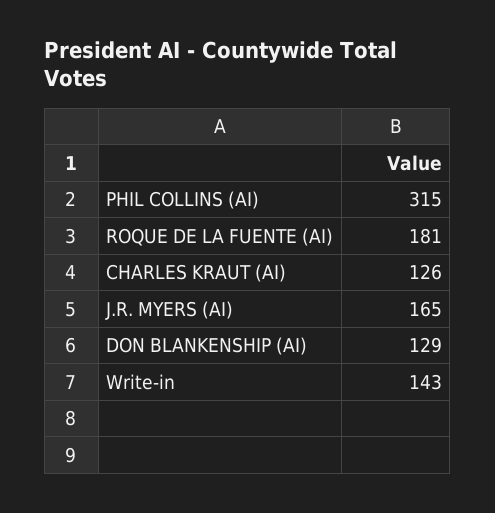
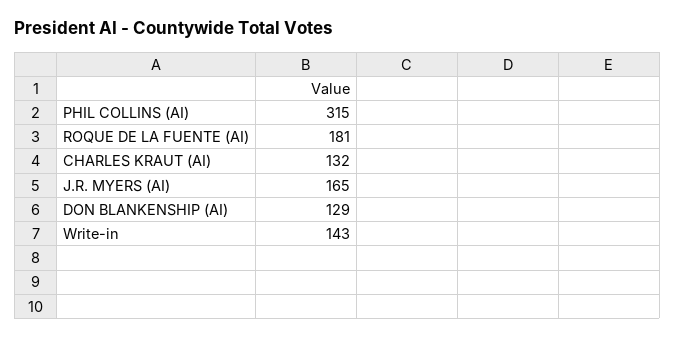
CHARLES KRAUT (AI): 126 -> 132

